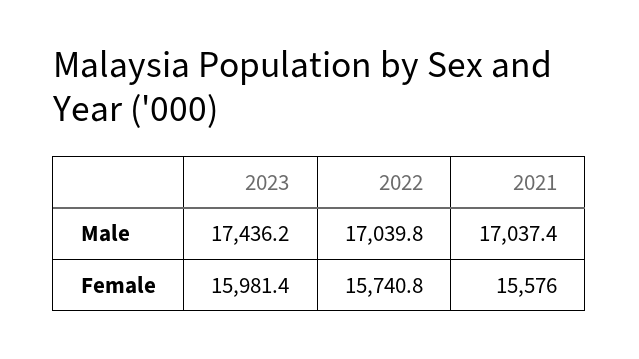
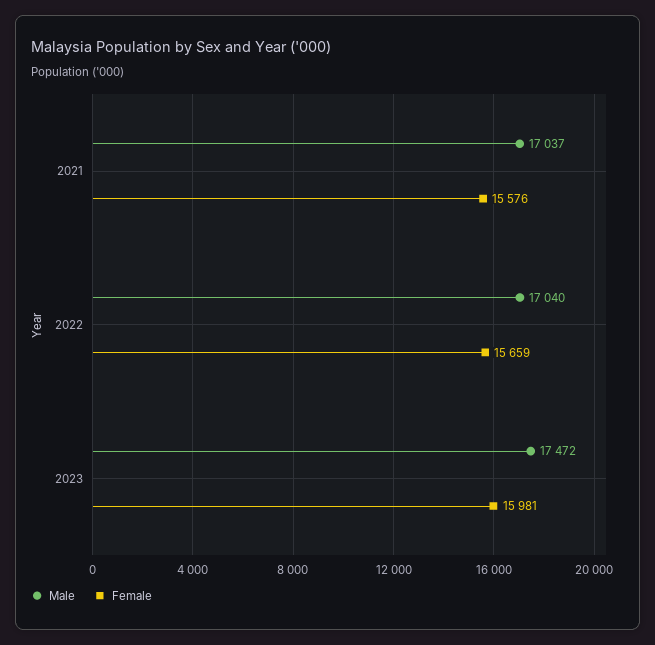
Male, 2023: 17436.2 -> 17472
Female, 2022: 15740.8 -> 15659

